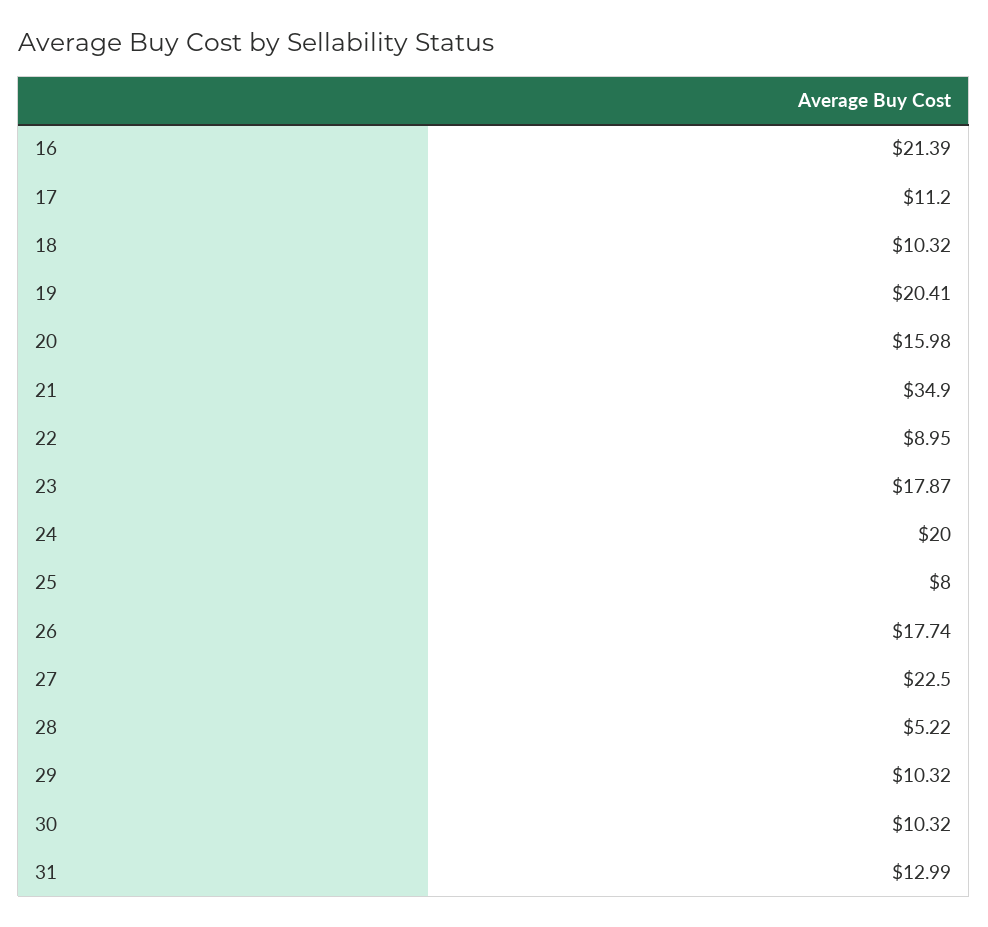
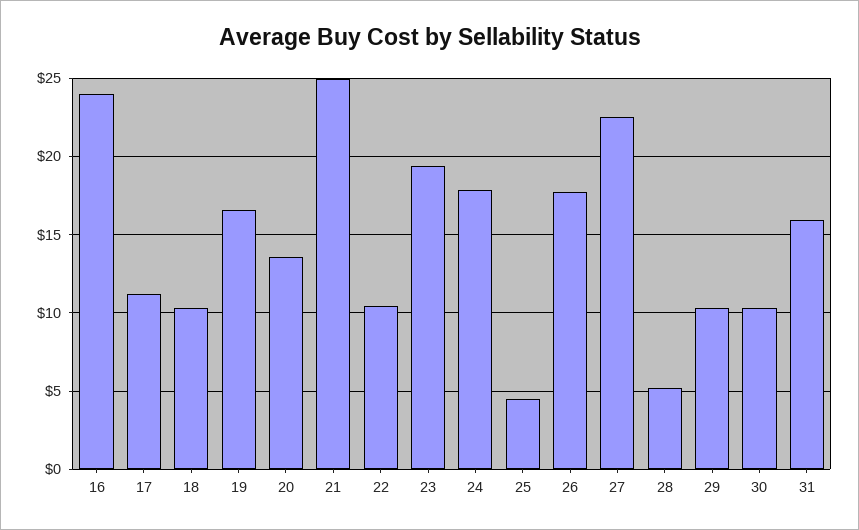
16: 21.39 -> 24
19: 20.41 -> 16.5
20: 15.98 -> 13.5
21: 34.9 -> 25
22: 8.95 -> 10.5
23: 17.87 -> 19.5
24: 20 -> 18
25: 8 -> 4.5
31: 12.99 -> 16

